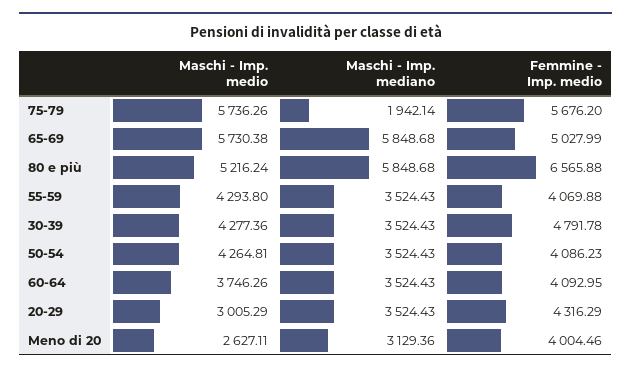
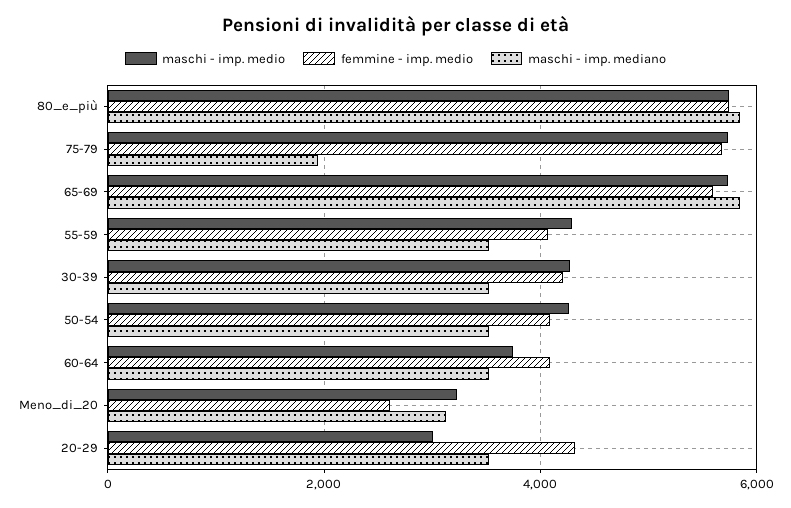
Femmine - Imp. medio, 65-69: 5027.99 -> 5600
Maschi - Imp. medio, 80 e più: 5216.24 -> 5800
Femmine - Imp. medio, 80 e più: 6565.88 -> 5800
Femmine - Imp. medio, 30-39: 4791.78 -> 4200
Maschi - Imp. medio, Meno di 20: 2627.11 -> 3200
Femmine - Imp. medio, Meno di 20: 4004.46 -> 2600

